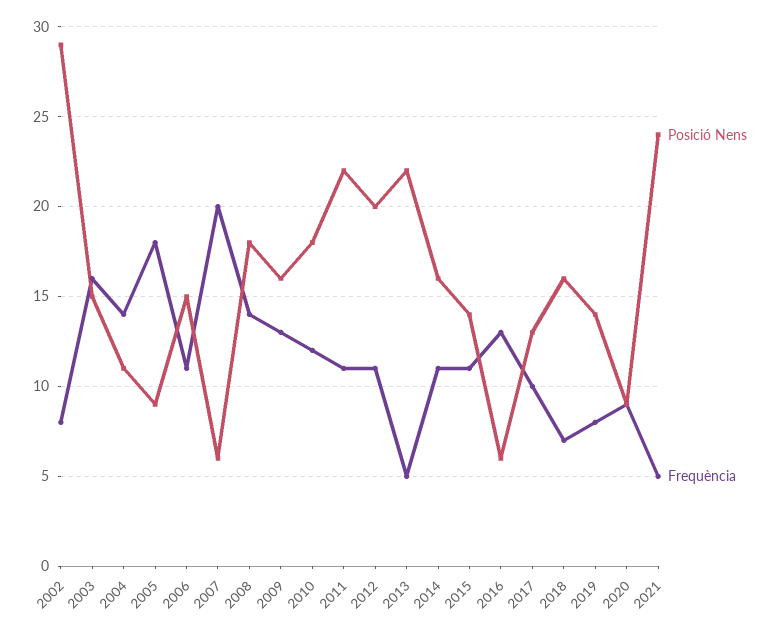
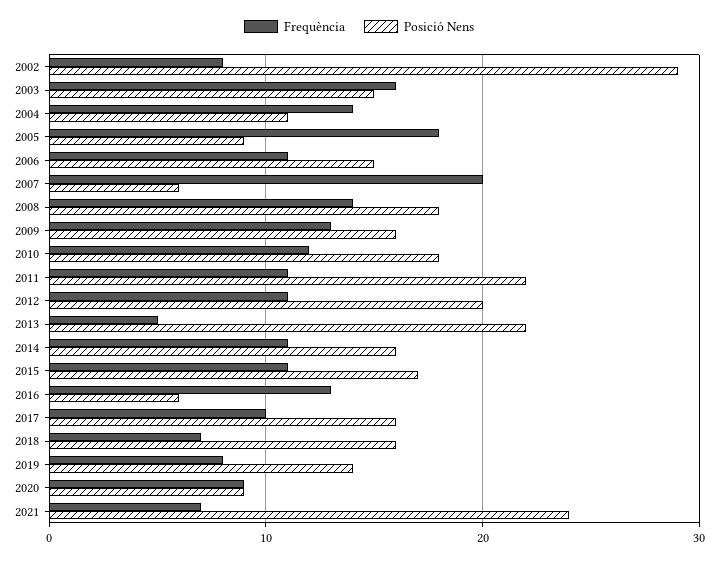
Posició Nens, 2015: 14 -> 17
Posició Nens, 2017: 13 -> 16
Frequència, 2021: 5 -> 7

